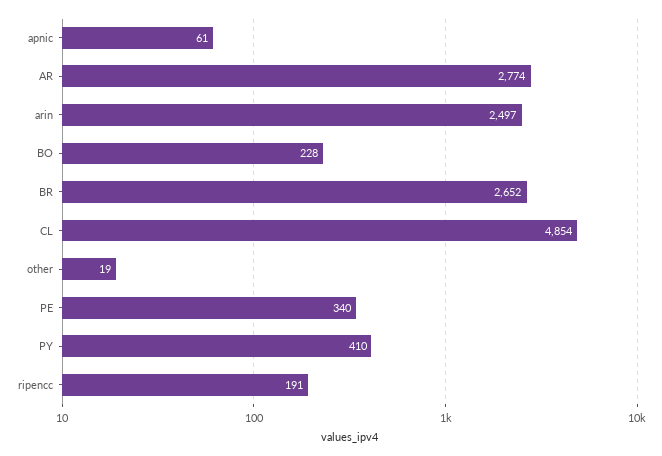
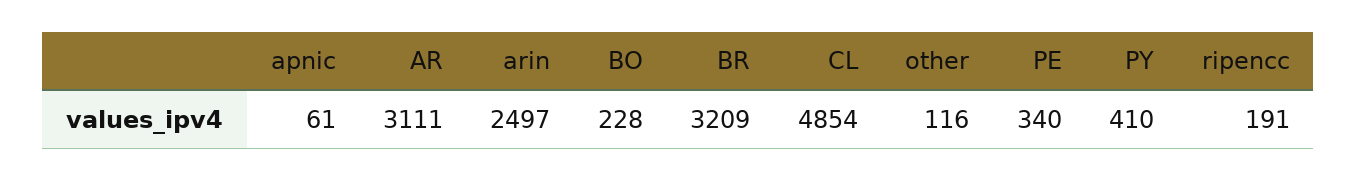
AR: 2774 -> 3111
BR: 2652 -> 3209
other: 19 -> 116

